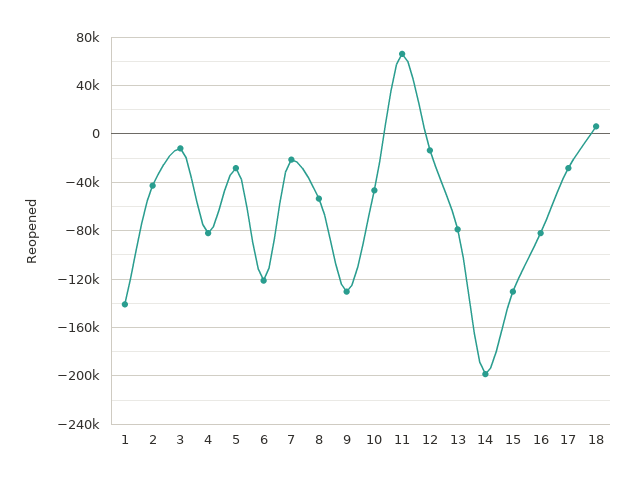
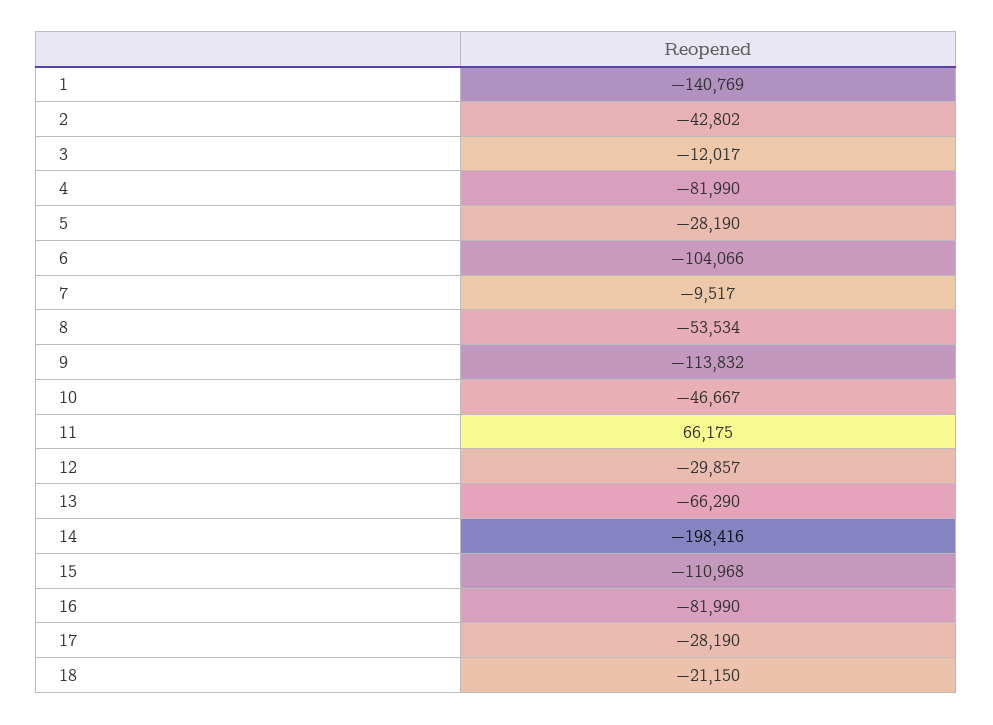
6: -120000 -> -104066
7: -20000 -> -9517
9: -130000 -> -113832
12: -15000 -> -29857
13: -80000 -> -66290
15: -130000 -> -110968
18: 5000 -> -21150

